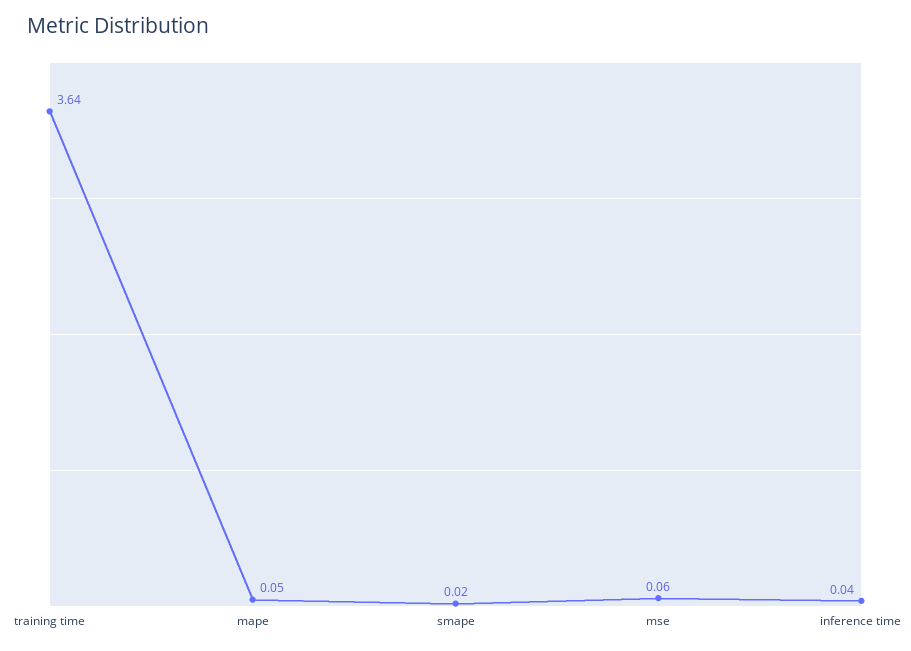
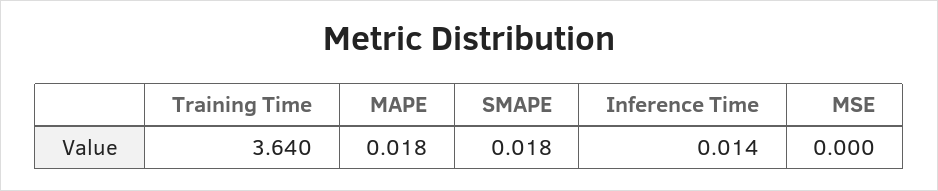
mape: 0.05 -> 0.018
mse: 0.06 -> 0
inference time: 0.04 -> 0.014

